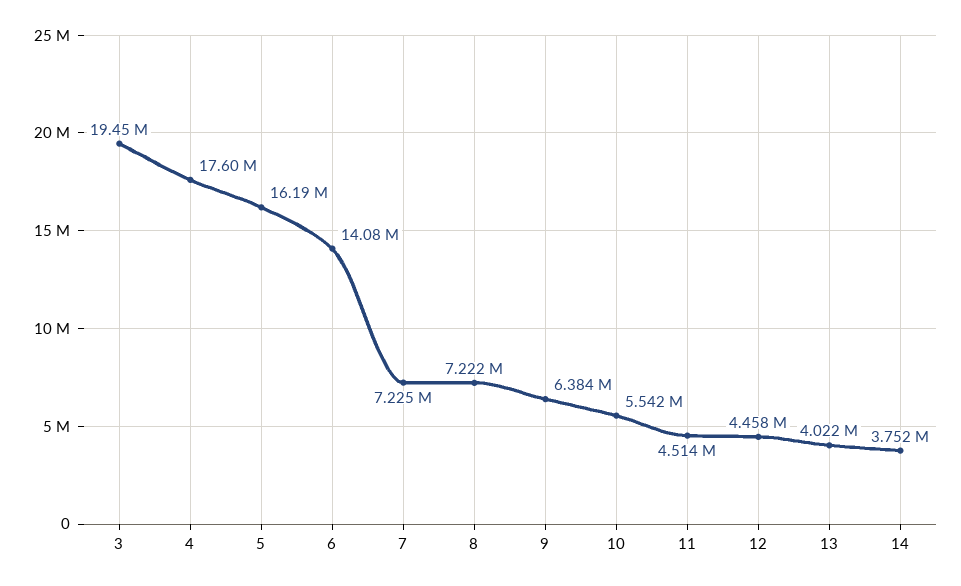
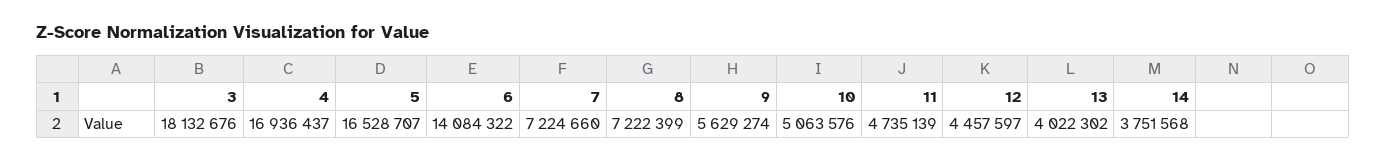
3: 19450000 -> 18132676
4: 17600000 -> 16936437
5: 16190000 -> 16528707
9: 6384000 -> 5629274
10: 5542000 -> 5063576
11: 4514000 -> 4735139

